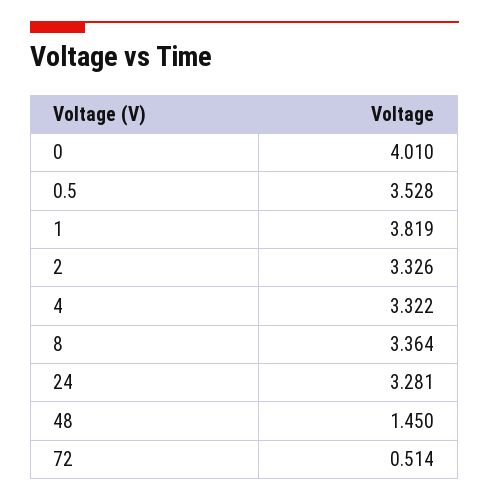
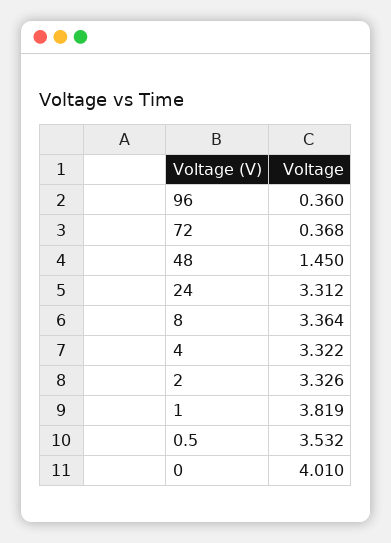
0.5: 3.528 -> 3.532
24: 3.281 -> 3.312
72: 0.514 -> 0.368
96: none -> 0.36

